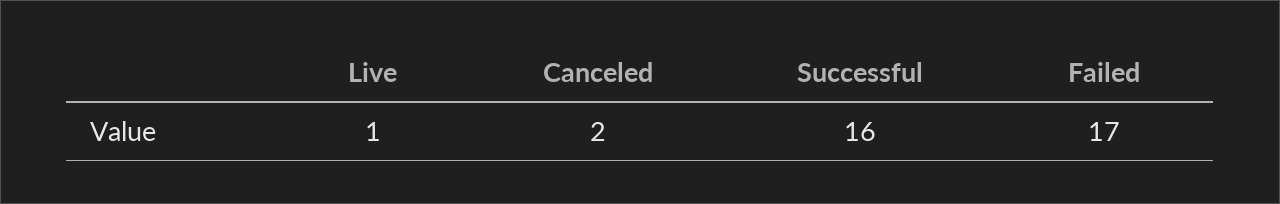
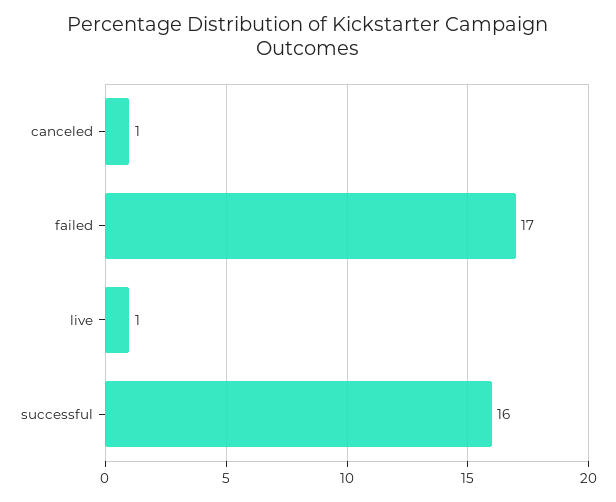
Canceled: 2 -> 1

